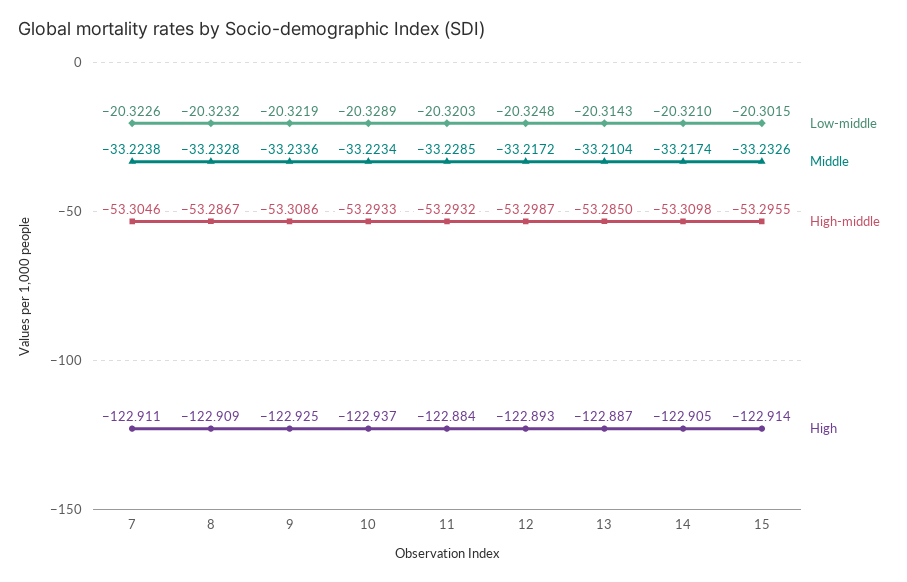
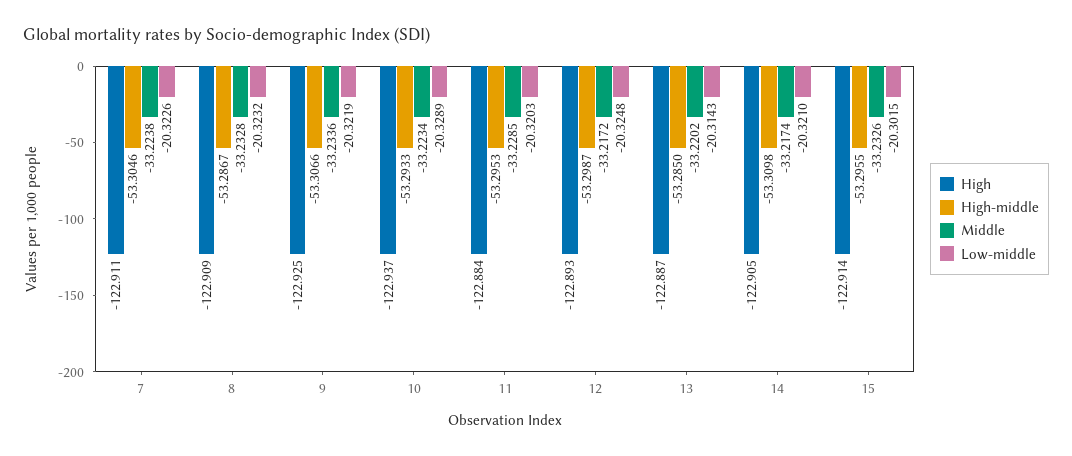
High-middle, 9: -53.3086 -> -53.3066
High-middle, 11: -53.2932 -> -53.2953
Middle, 13: -33.2104 -> -33.2202

